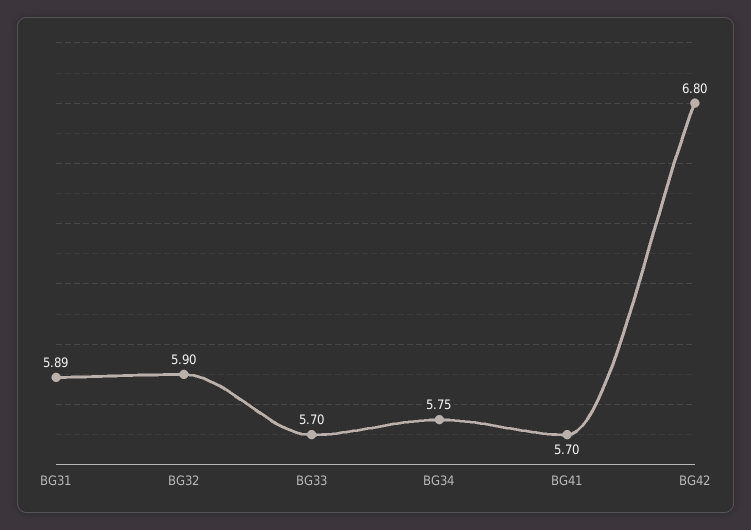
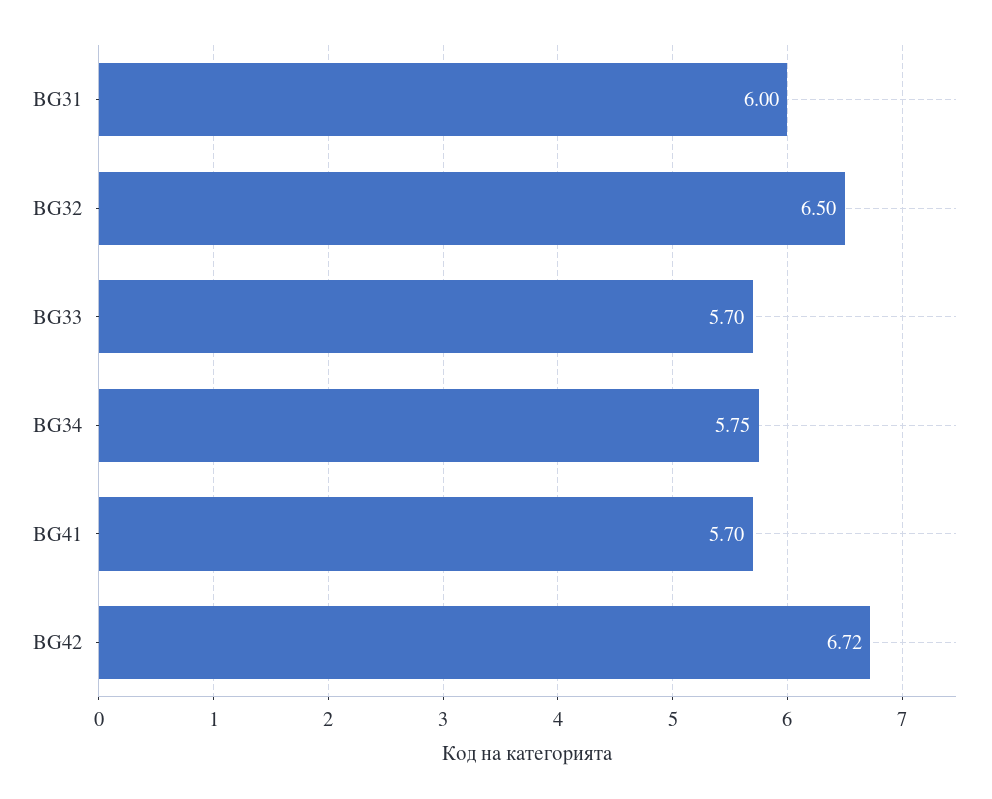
BG31: 5.89 -> 6
BG32: 5.9 -> 6.5
BG42: 6.8 -> 6.72

